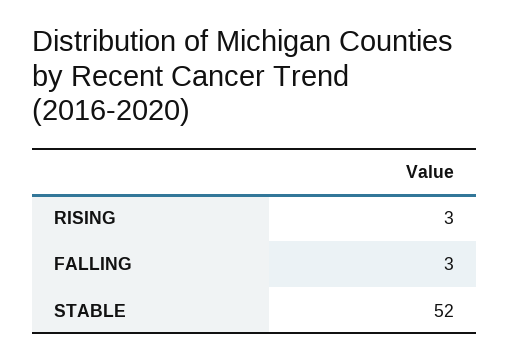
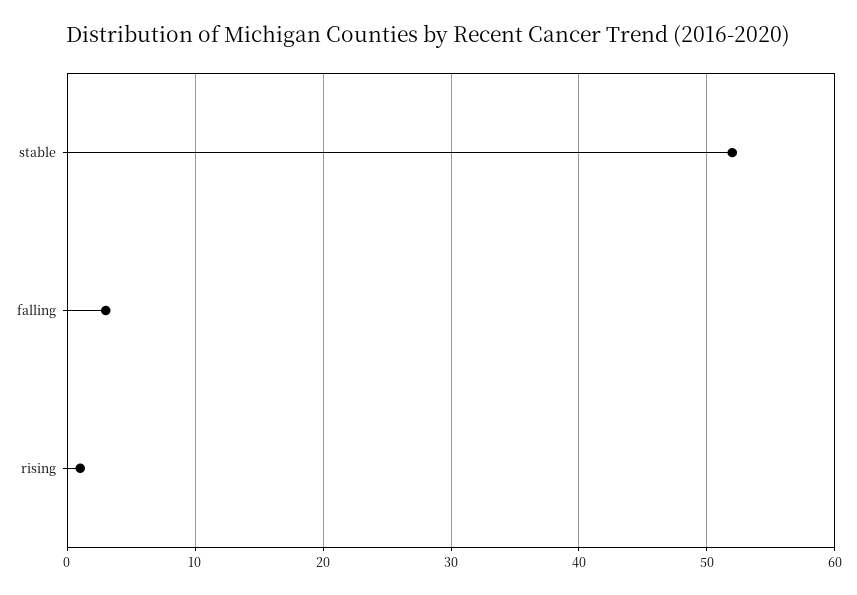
RISING: 3 -> 1

